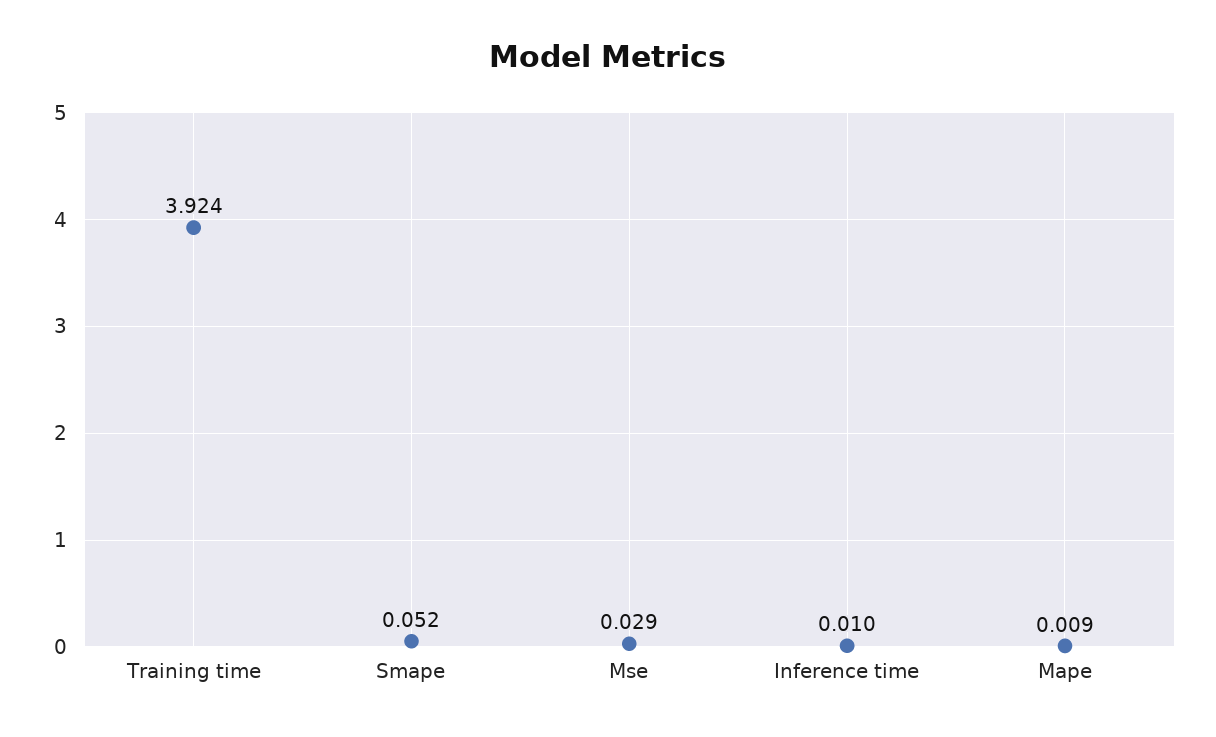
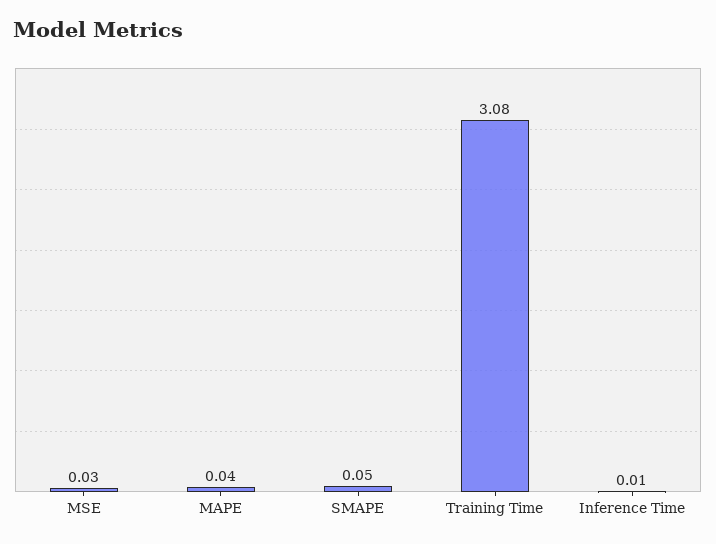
Training time: 3.924 -> 3.08
Mape: 0.009 -> 0.04

